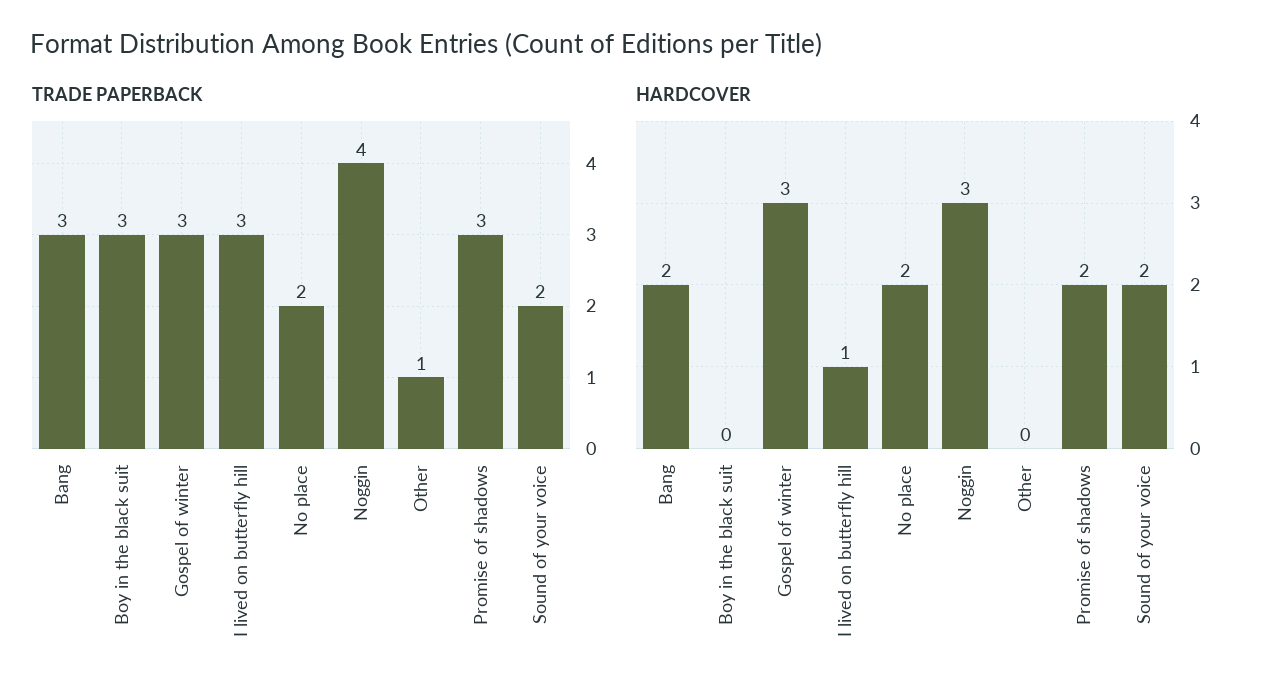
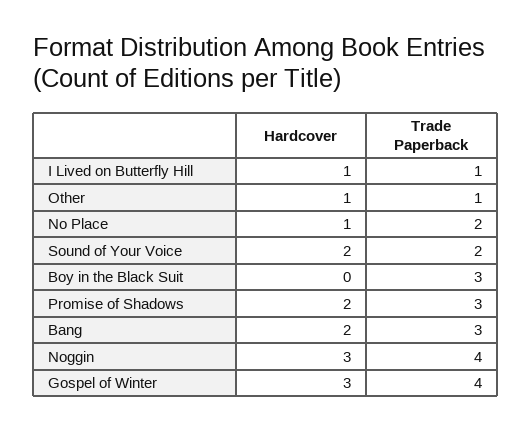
TRADE PAPERBACK, Gospel of winter: 3 -> 4
TRADE PAPERBACK, I lived on butterfly hill: 3 -> 1
HARDCOVER, No place: 2 -> 1
HARDCOVER, Other: 0 -> 1

